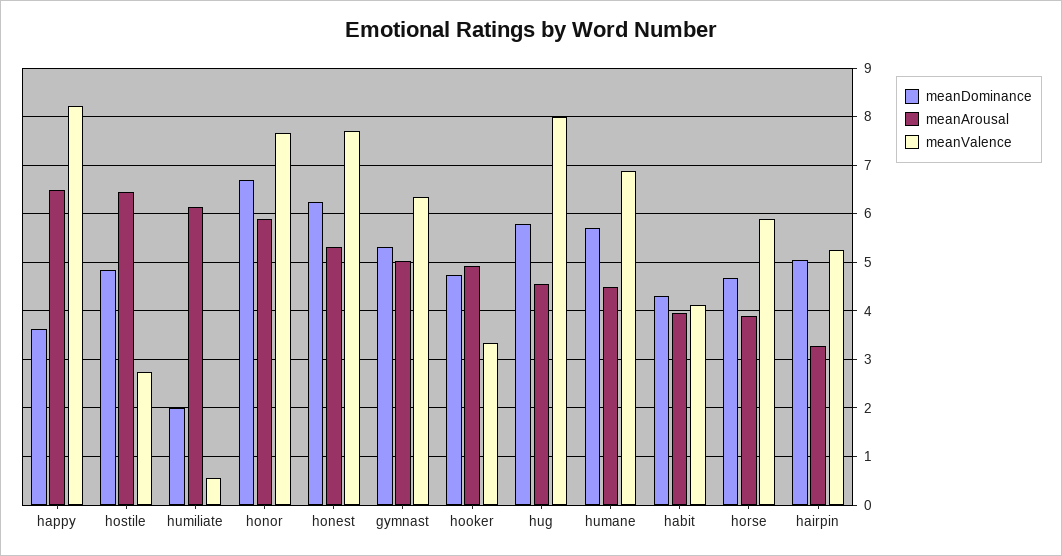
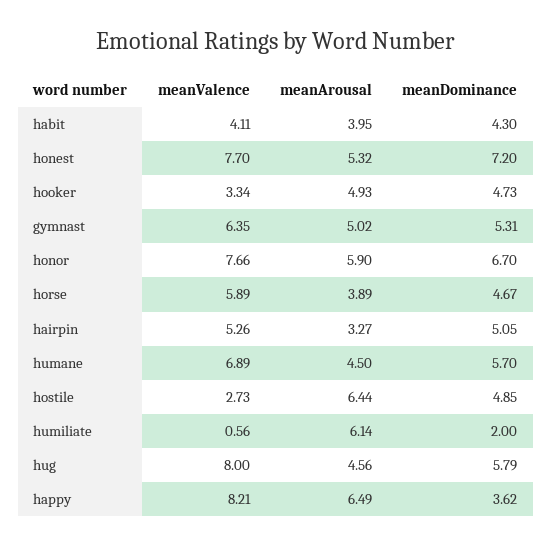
meanDominance, honest: 6.2 -> 7.2

